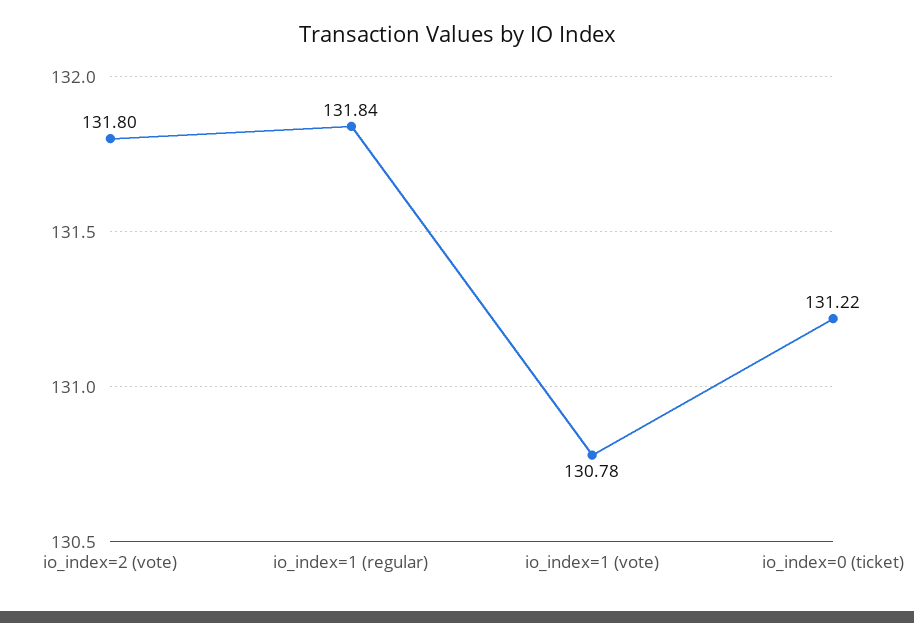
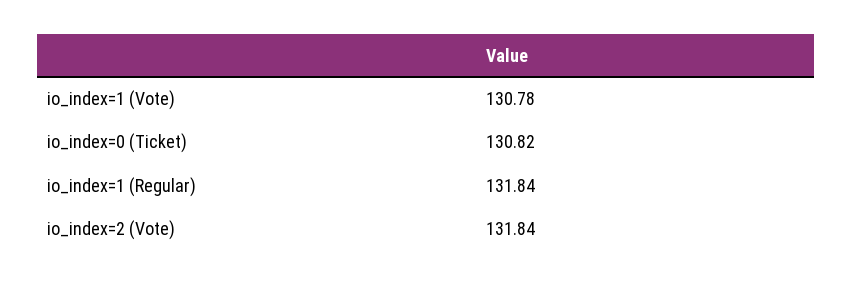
io_index=2 (vote): 131.8 -> 131.84
io_index=0 (ticket): 131.22 -> 130.82

